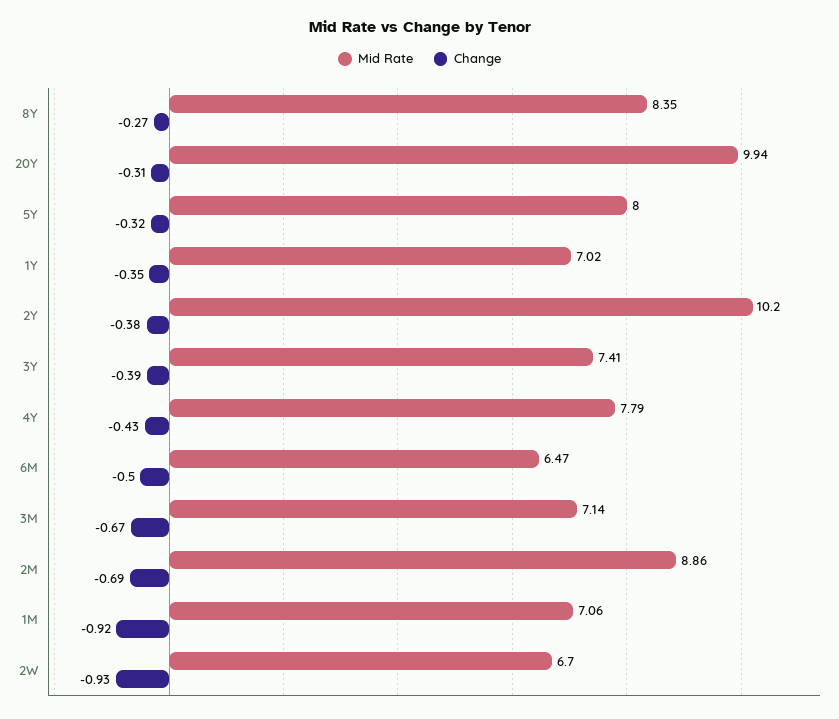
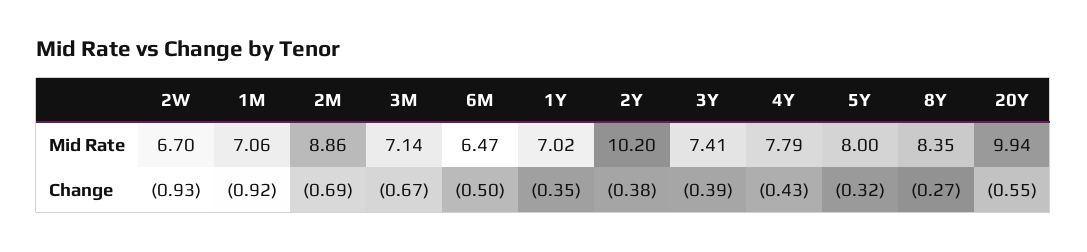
Change, 20Y: -0.31 -> -0.55

